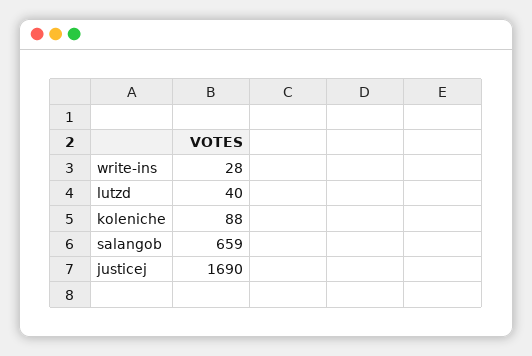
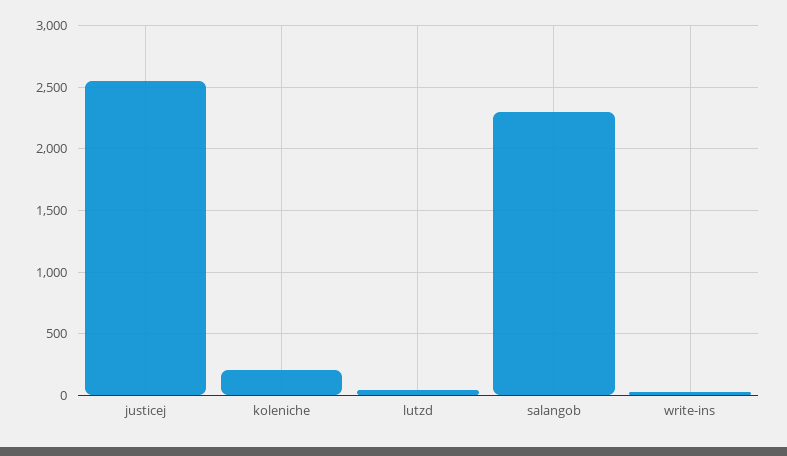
koleniche: 88 -> 200
salangob: 659 -> 2300
justicej: 1690 -> 2550

